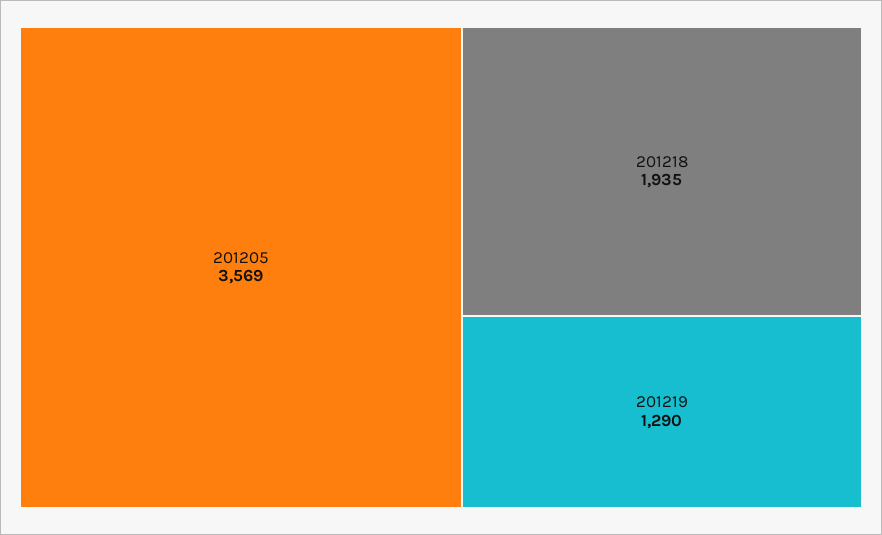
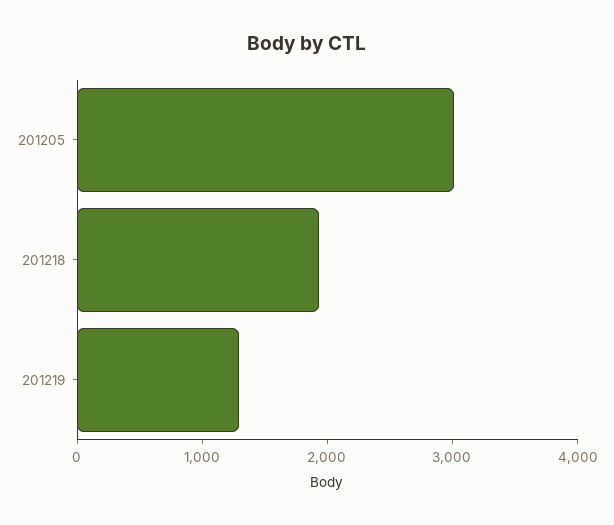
201205: 3569 -> 3000

